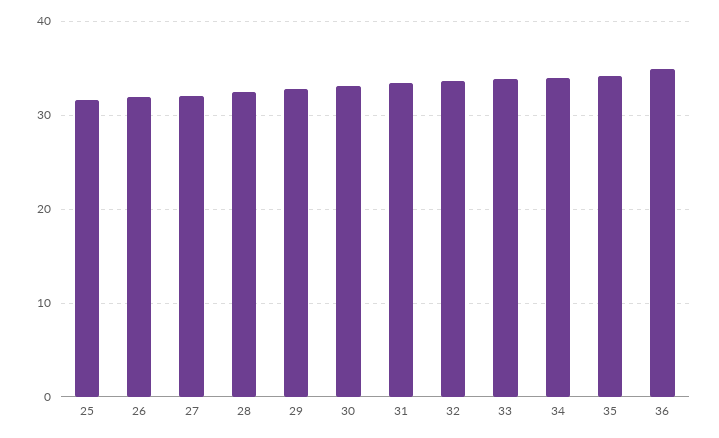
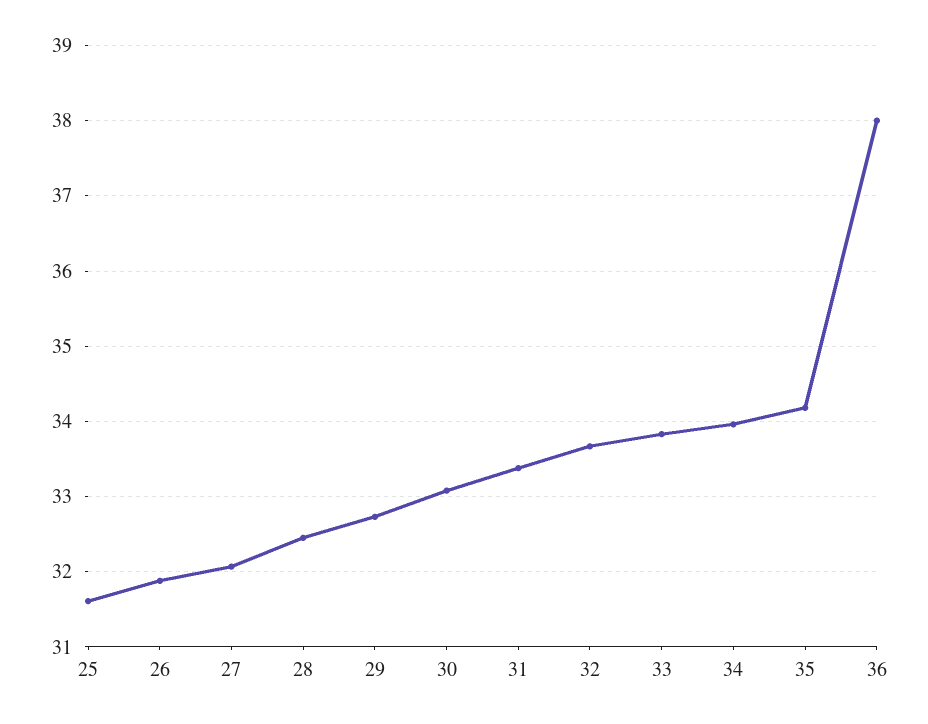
36: 35 -> 38

